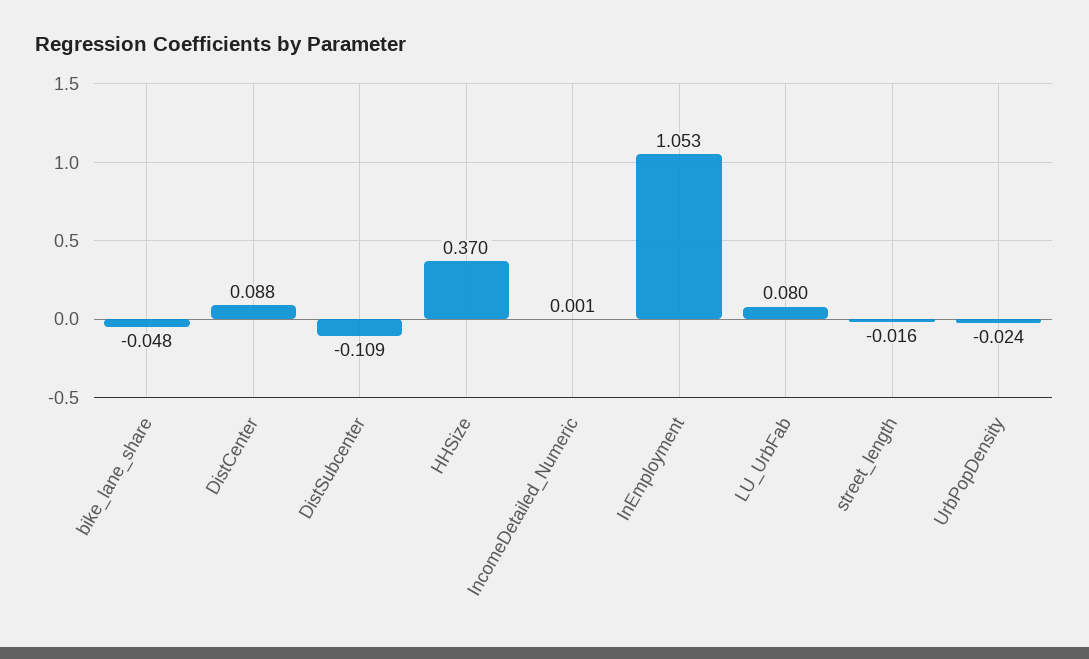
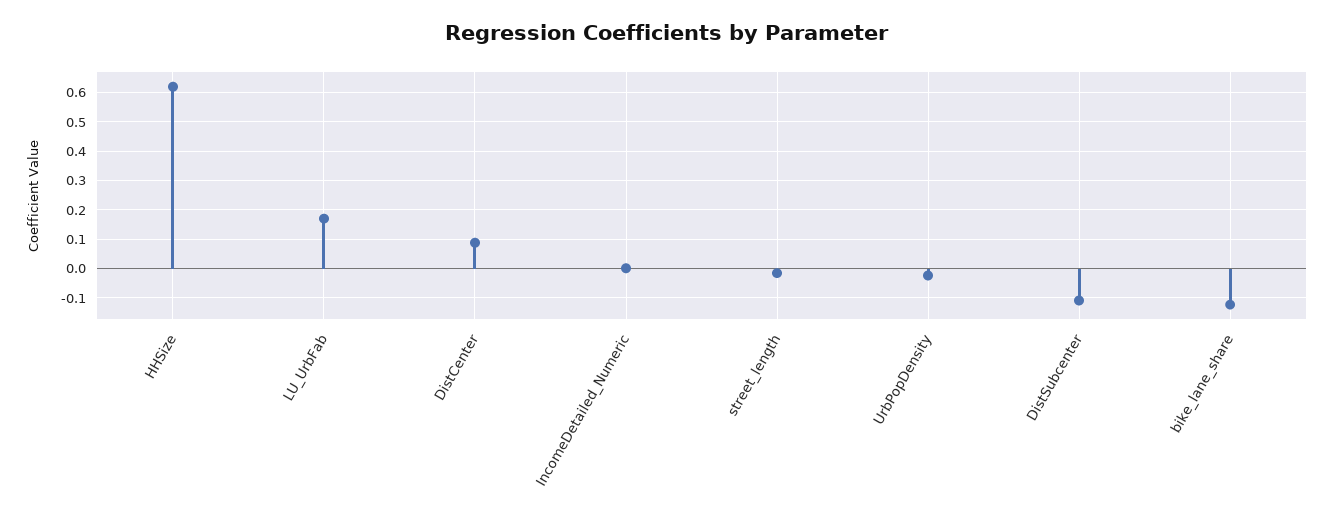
bike_lane_share: -0.048 -> -0.125
HHSize: 0.37 -> 0.625
InEmployment: 1.053 -> none
LU_UrbFab: 0.08 -> 0.175

